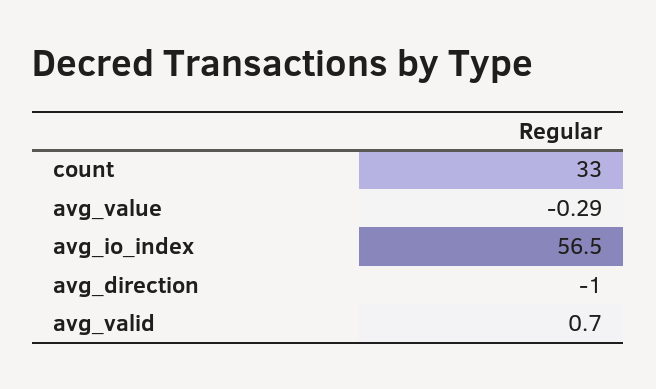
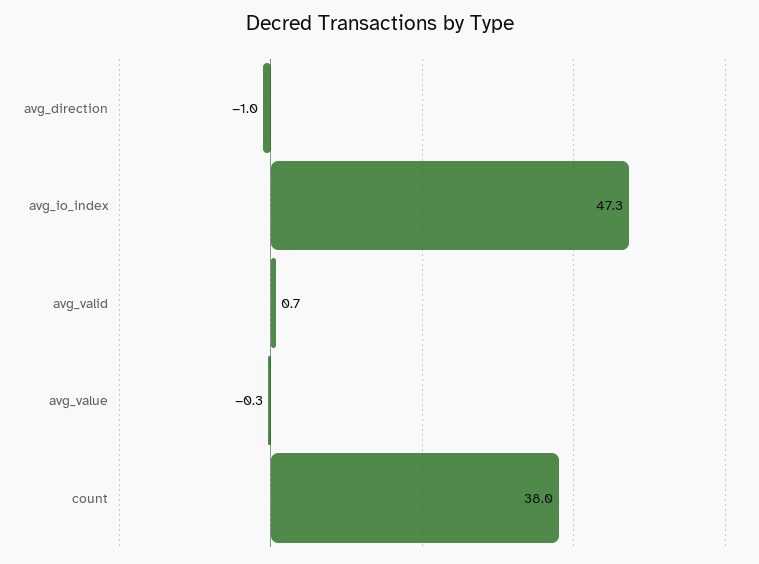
count: 33 -> 38
avg_io_index: 56.5 -> 47.3

